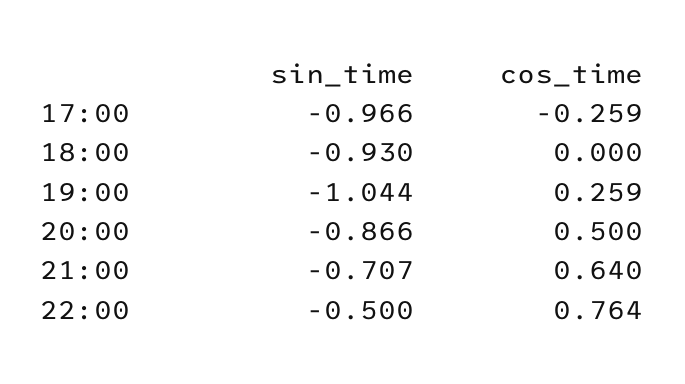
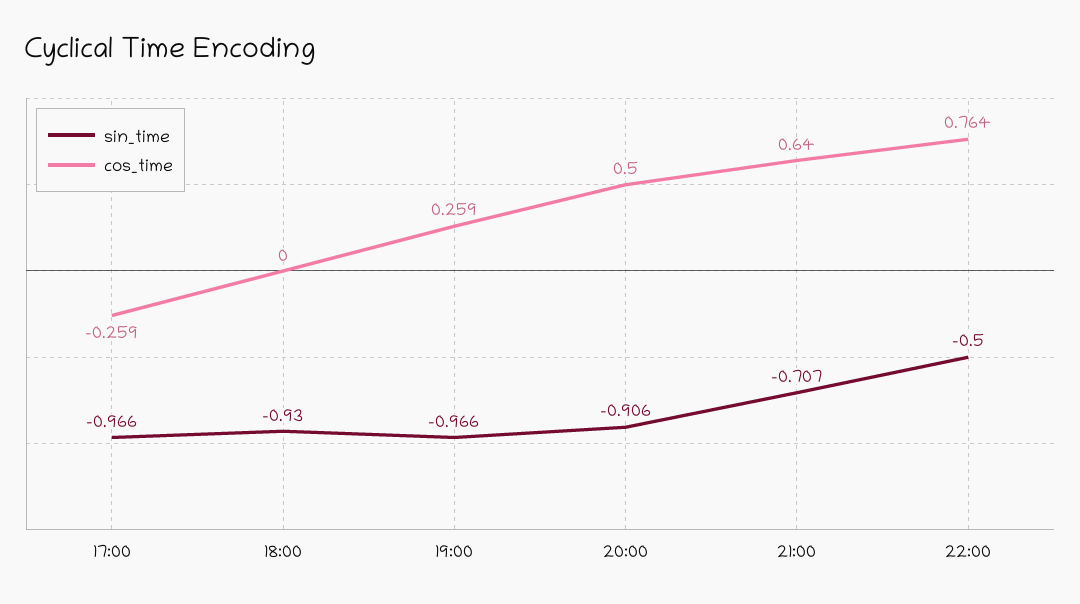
sin_time, 19:00: -1.044 -> -0.966
sin_time, 20:00: -0.866 -> -0.906

